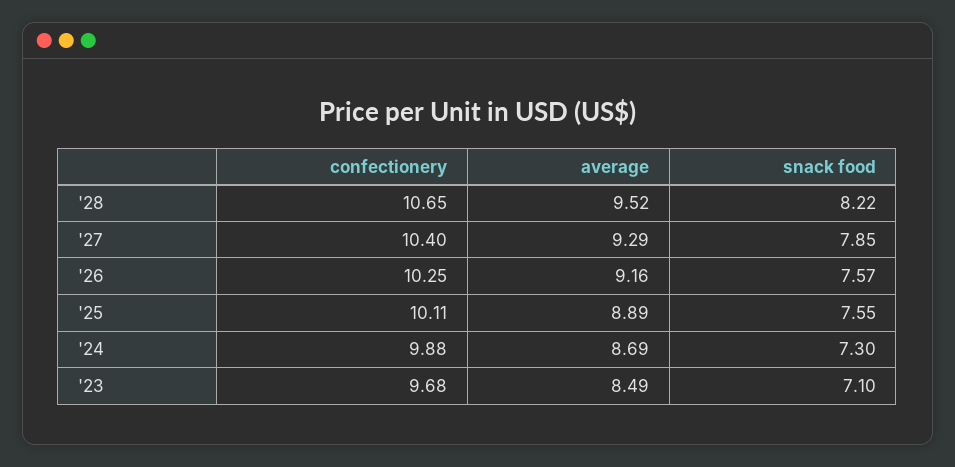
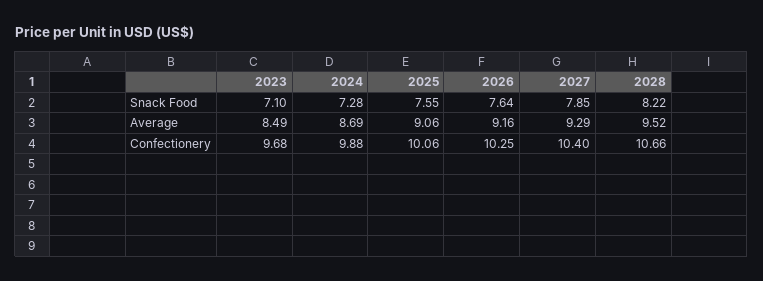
confectionery, '28: 10.65 -> 10.66
snack food, '26: 7.57 -> 7.64
confectionery, '25: 10.11 -> 10.06
average, '25: 8.89 -> 9.06
snack food, '24: 7.3 -> 7.28

